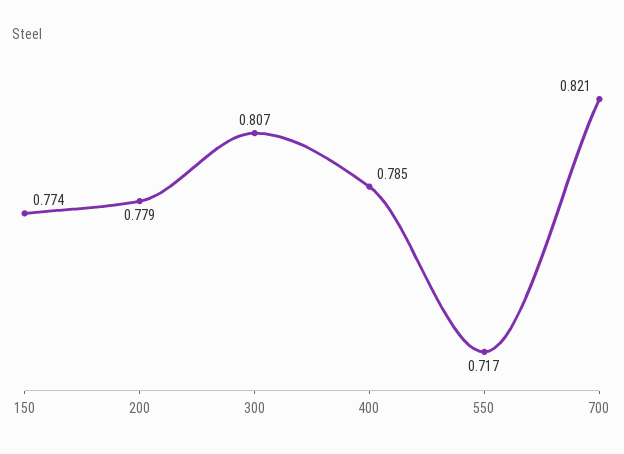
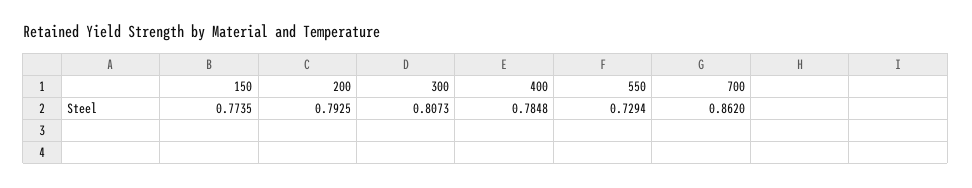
200: 0.779 -> 0.7925
550: 0.717 -> 0.7294
700: 0.821 -> 0.862

